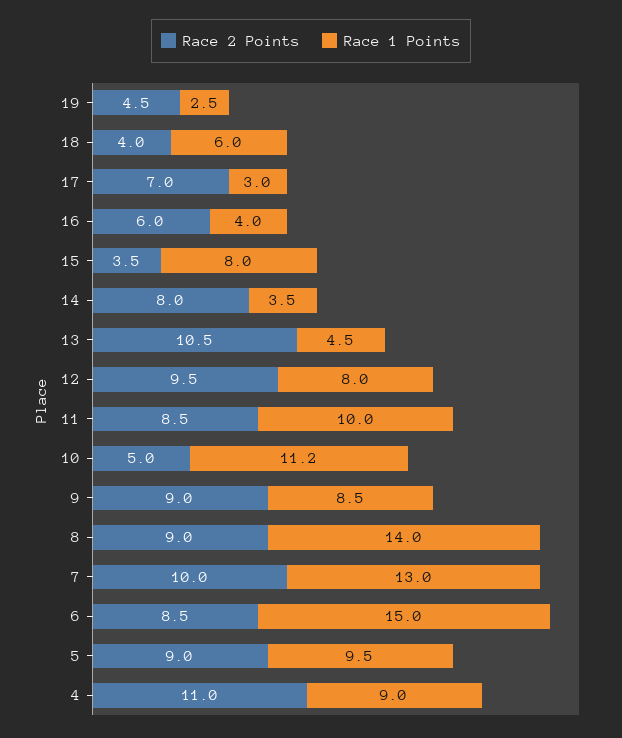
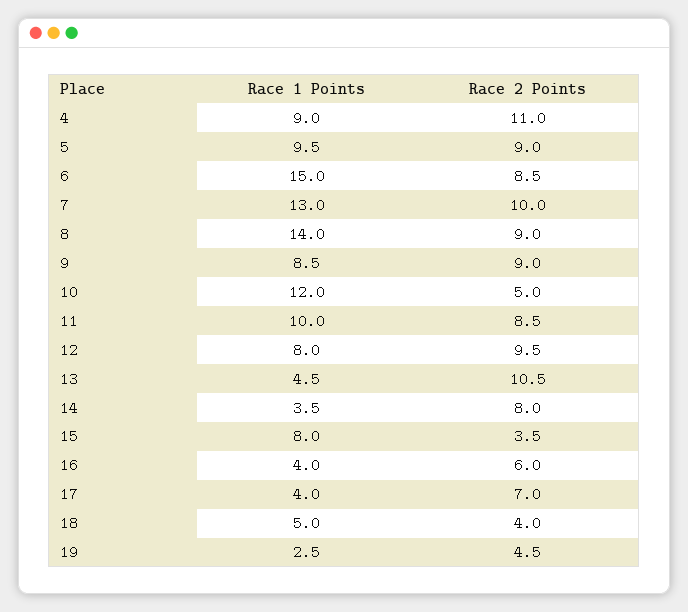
Race 1 Points, 18: 6 -> 5
Race 1 Points, 17: 3 -> 4
Race 1 Points, 10: 11.2 -> 12

